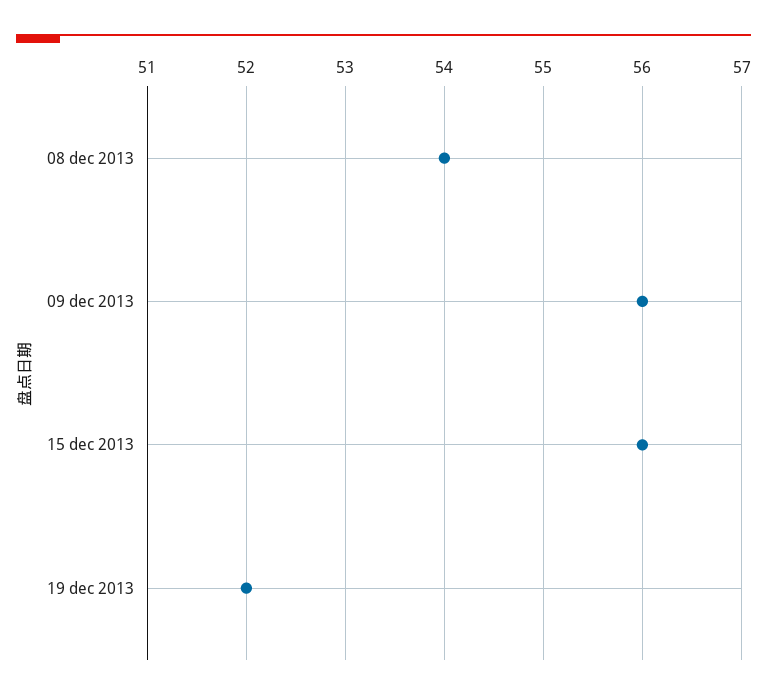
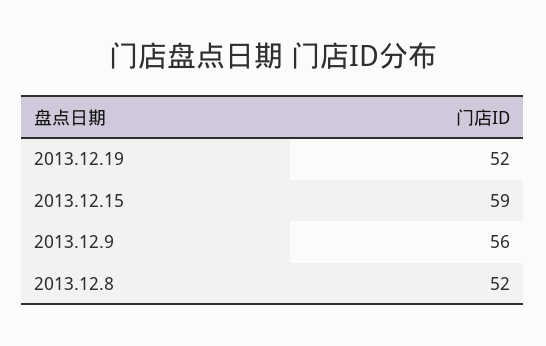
08 dec 2013: 54 -> 52
15 dec 2013: 56 -> 59

